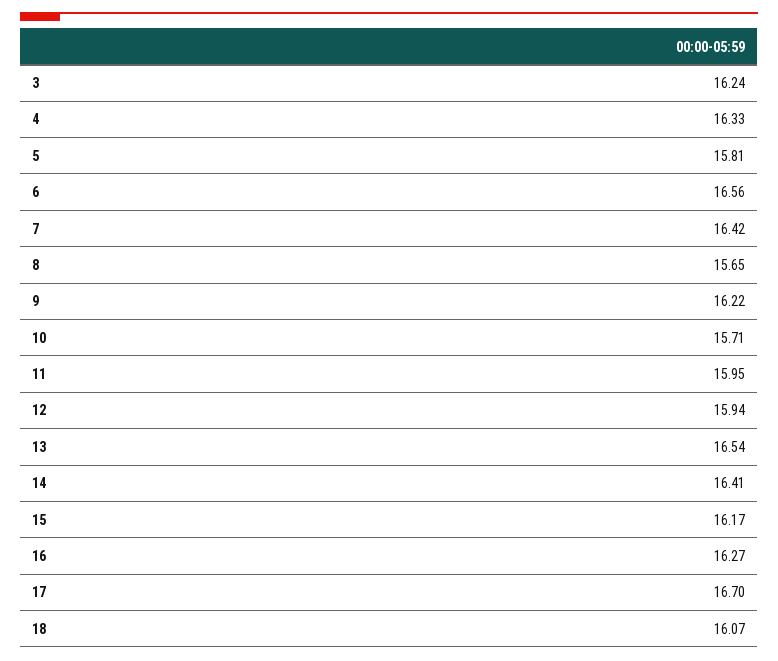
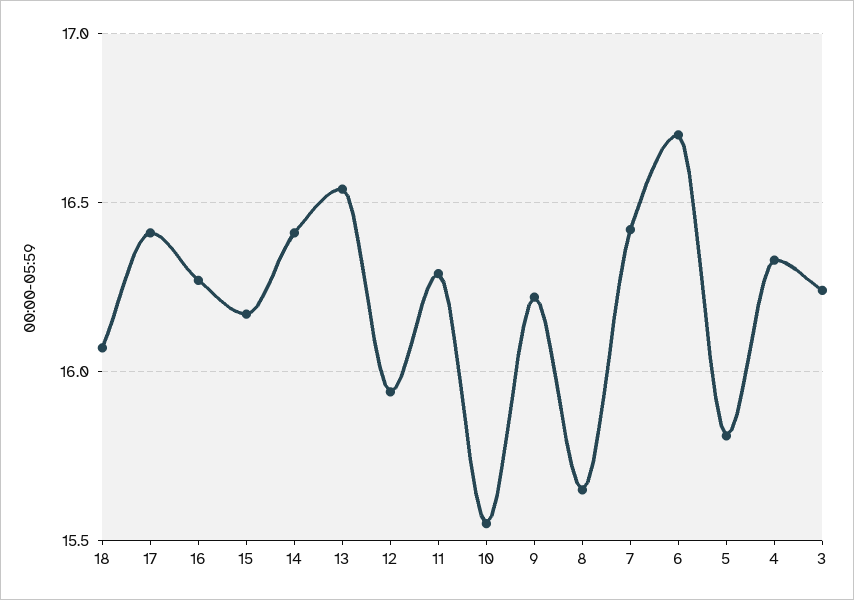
6: 16.56 -> 16.7
10: 15.71 -> 15.55
11: 15.95 -> 16.3
17: 16.7 -> 16.4

